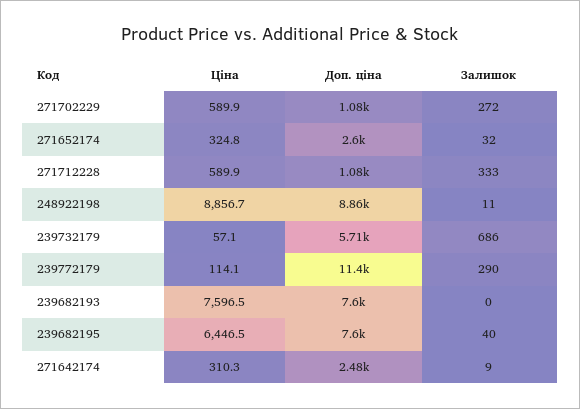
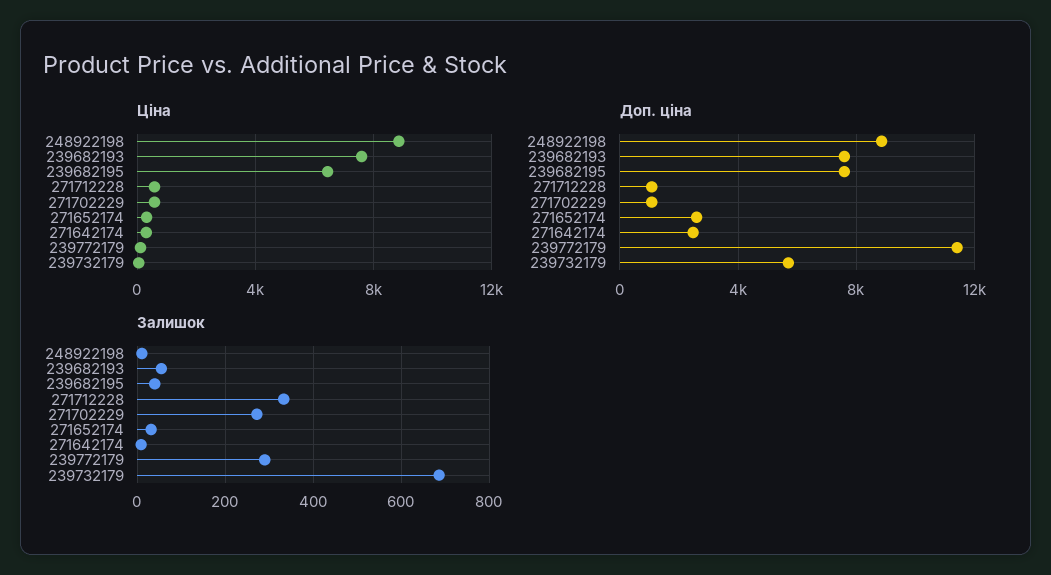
Залишок, 239682193: 0 -> 60

